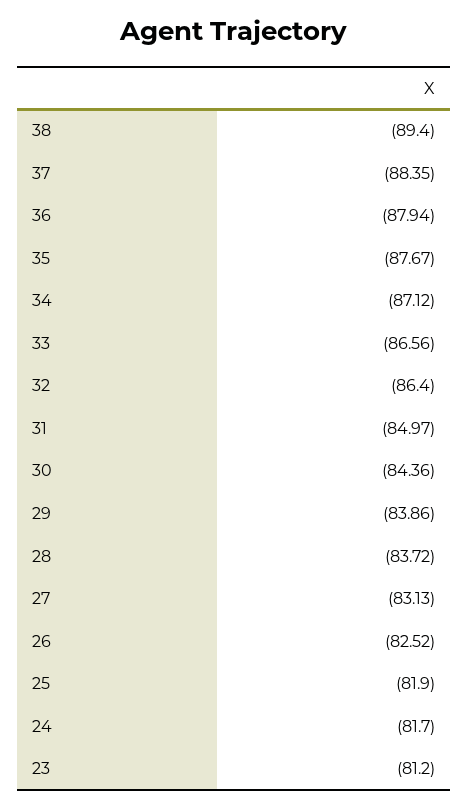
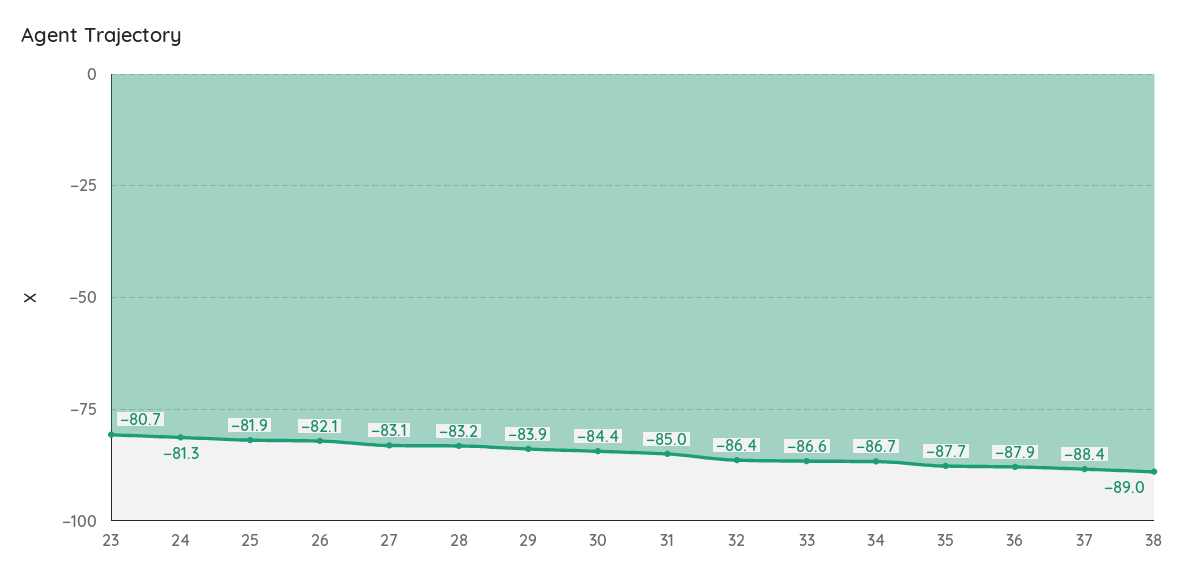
38: -89.4 -> -89
34: -87.12 -> -86.7
28: -83.72 -> -83.2
26: -82.52 -> -82.1
24: -81.7 -> -81.3
23: -81.2 -> -80.7

